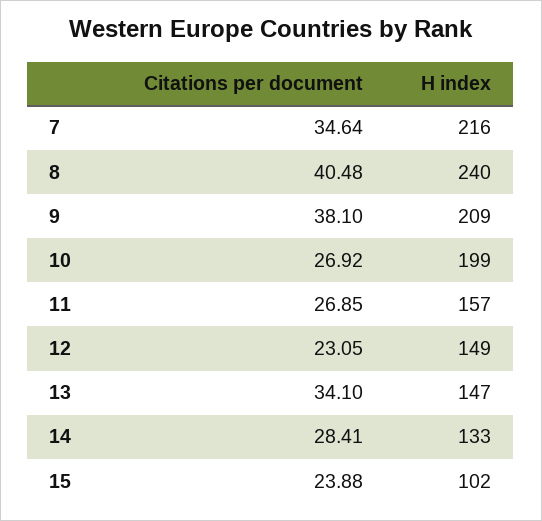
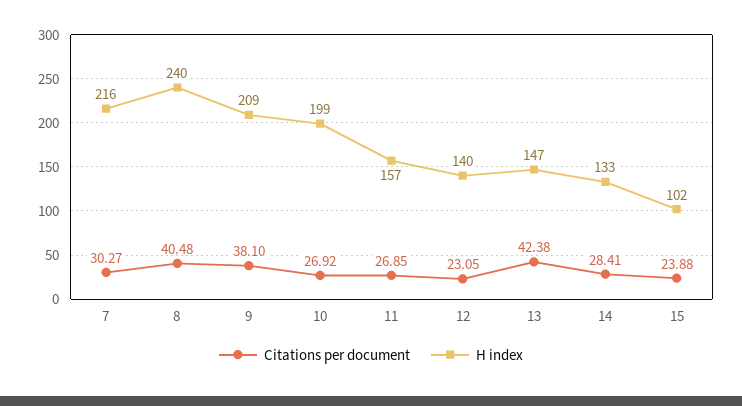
Citations per document, 7: 34.64 -> 30.27
H index, 12: 149 -> 140
Citations per document, 13: 34.1 -> 42.38

